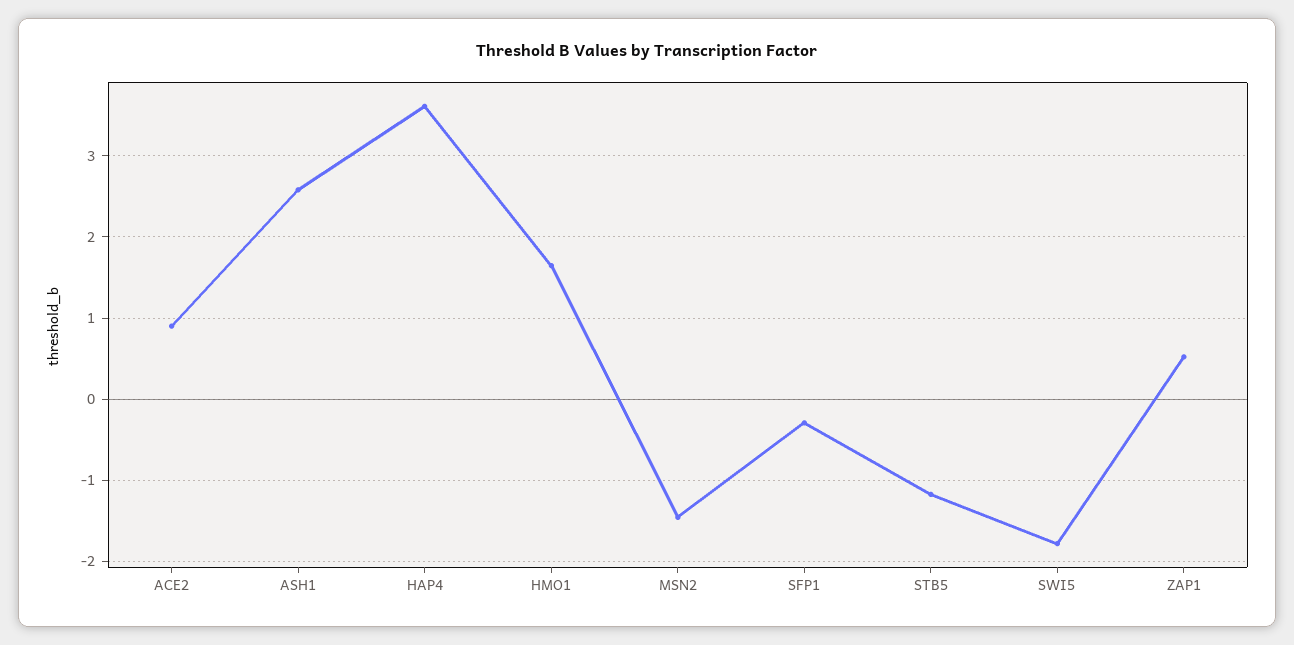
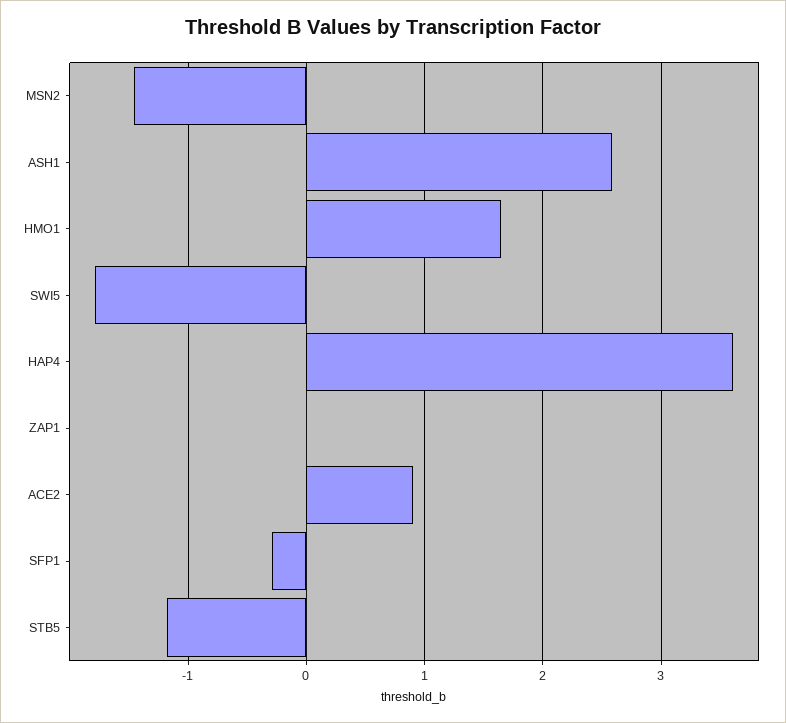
ZAP1: 0.5 -> 0

